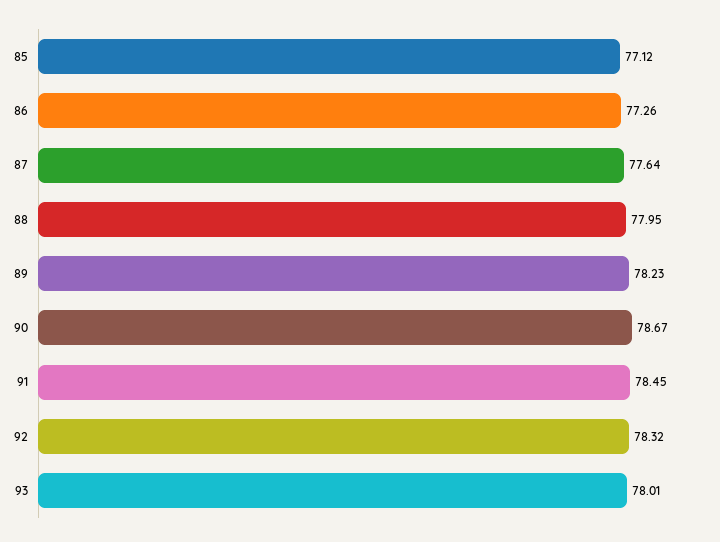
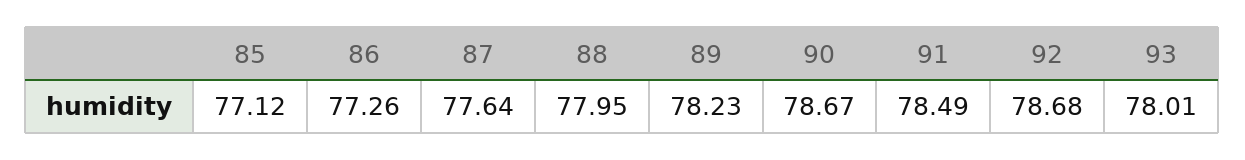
91: 78.45 -> 78.49
92: 78.32 -> 78.68

